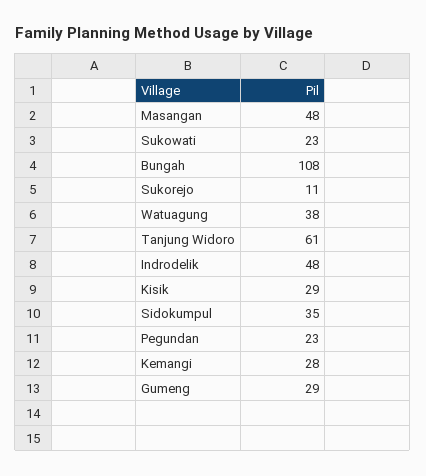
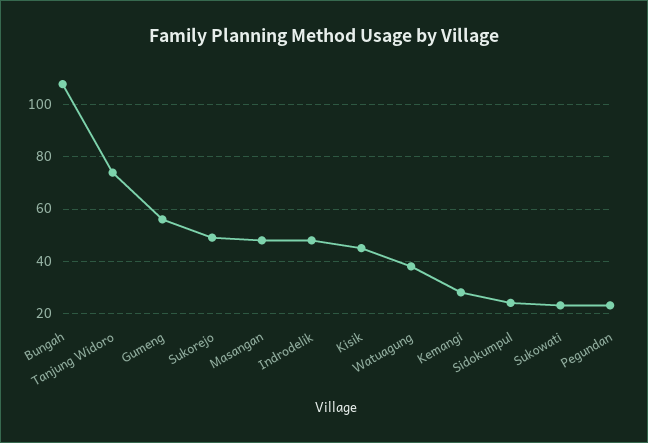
Sukorejo: 11 -> 50
Tanjung Widoro: 61 -> 75
Kisik: 29 -> 45
Sidokumpul: 35 -> 25
Gumeng: 29 -> 55

